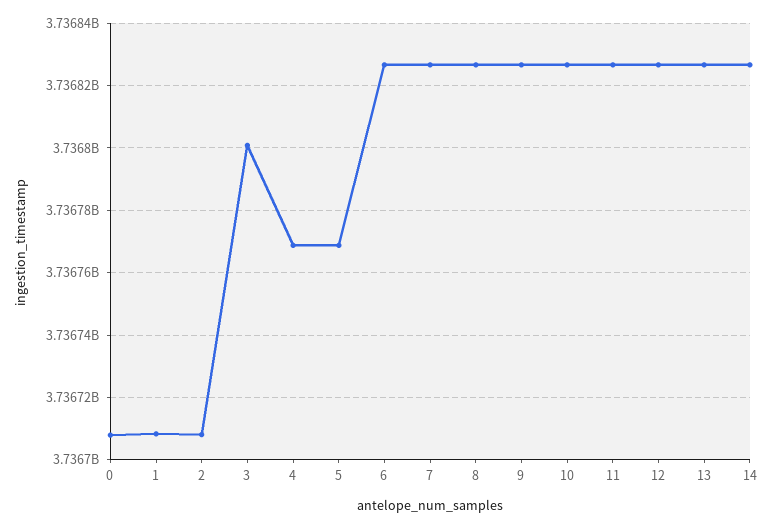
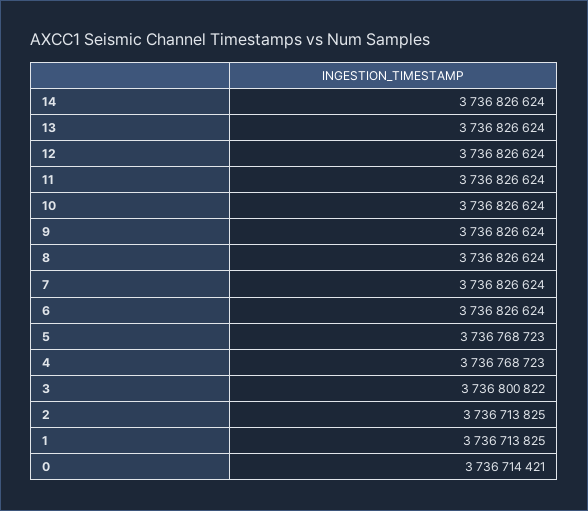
0: 3736708000 -> 3736714421
1: 3736708000 -> 3736713825
2: 3736708000 -> 3736713825

